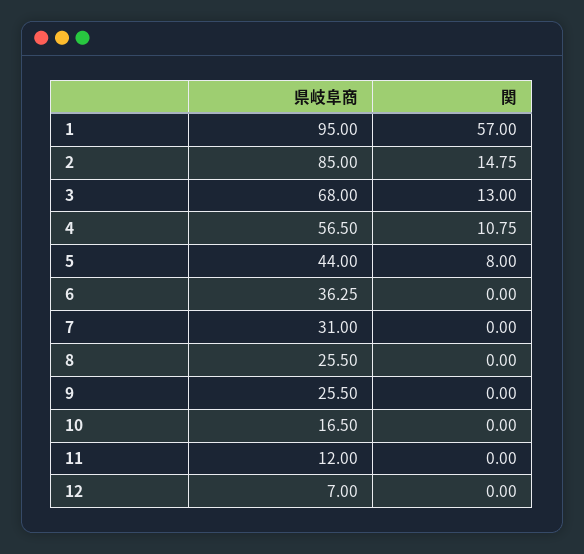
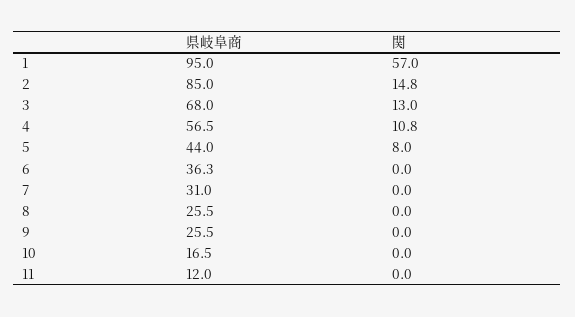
県岐阜商, 12: 7 -> none
関, 12: 0 -> none

